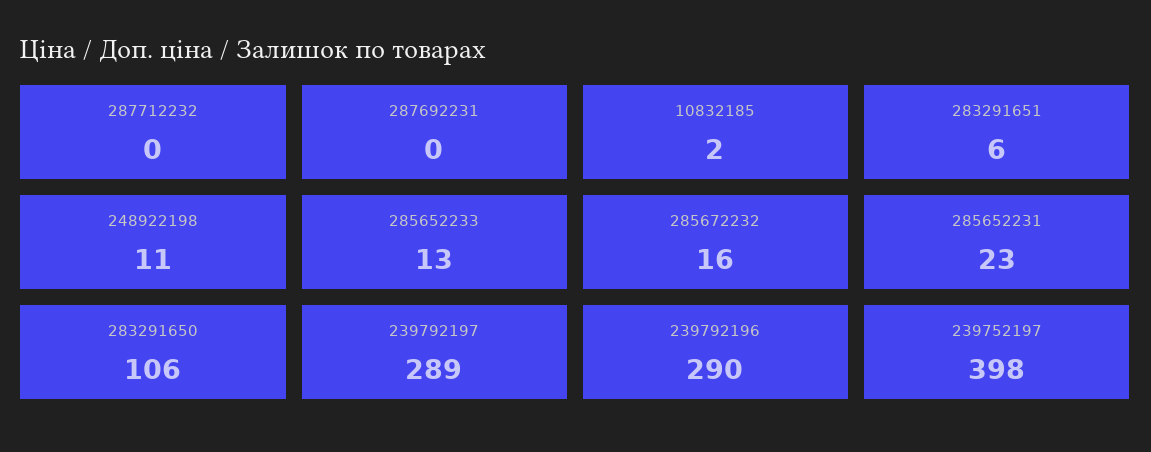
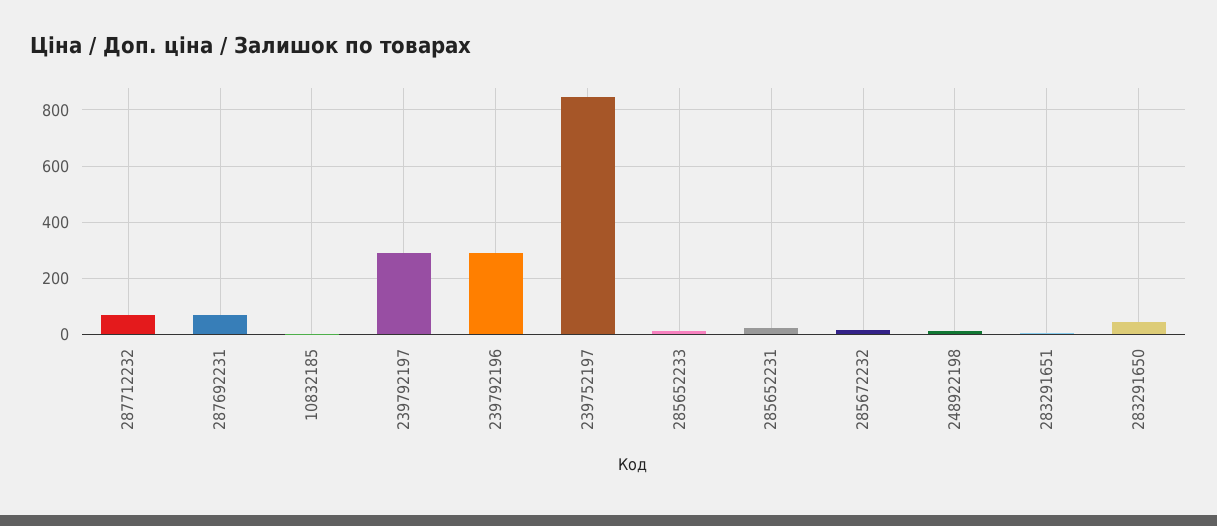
287712232: 0 -> 75
287692231: 0 -> 75
283291650: 106 -> 50
239752197: 398 -> 850

